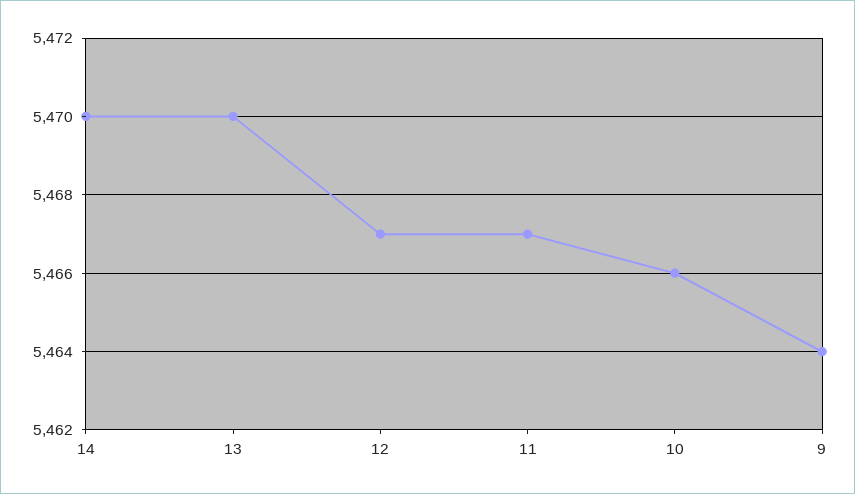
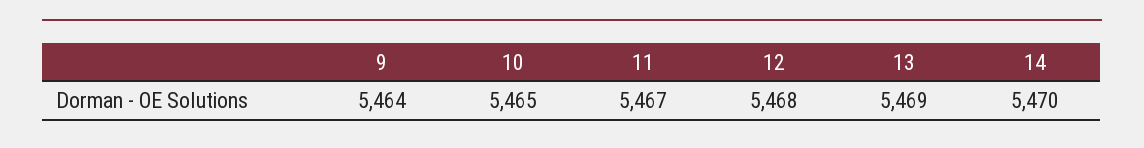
13: 5470 -> 5469
12: 5467 -> 5468
10: 5466 -> 5465

